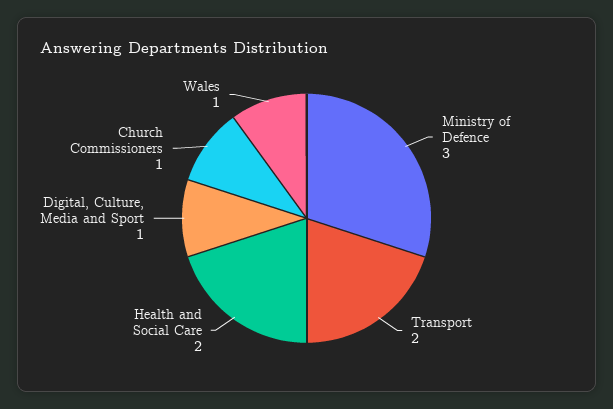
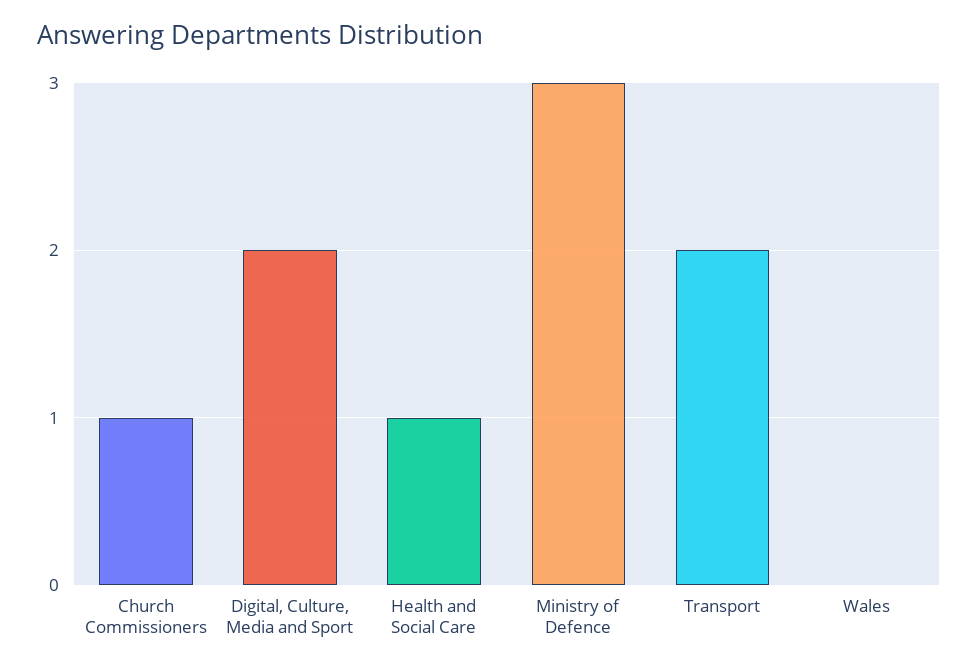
Health and Social Care: 2 -> 1
Digital, Culture, Media and Sport: 1 -> 2
Wales: 1 -> 0

